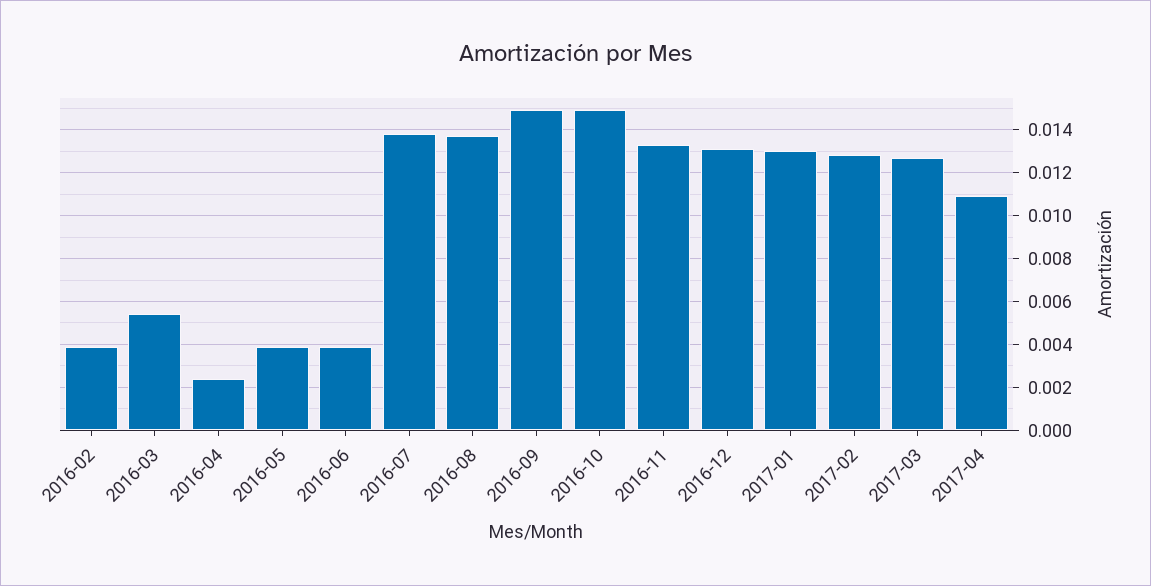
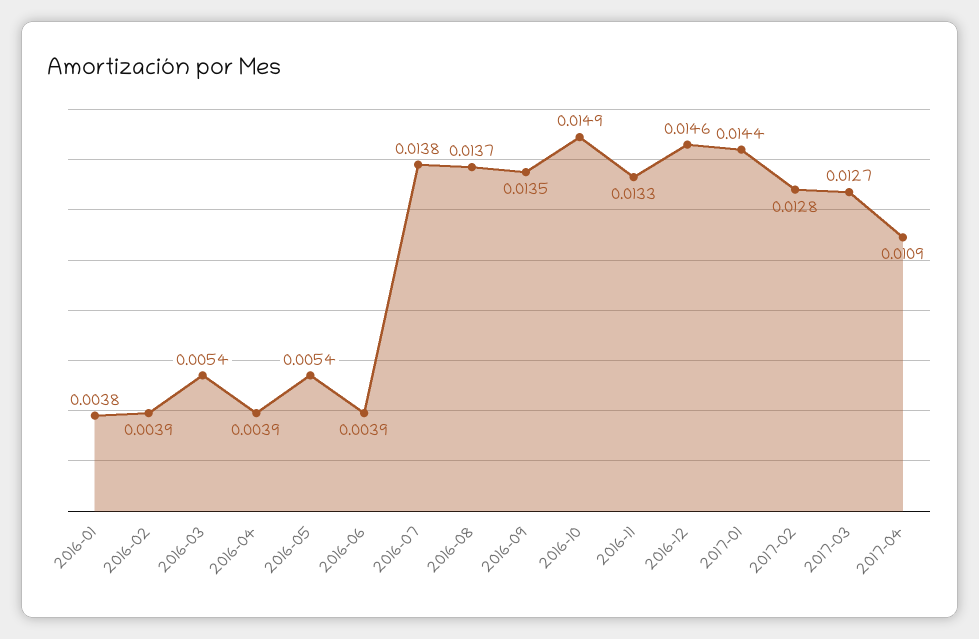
2016-04: 0.0025 -> 0.0039
2016-05: 0.004 -> 0.0054
2016-09: 0.015 -> 0.0135
2016-12: 0.013 -> 0.0146
2017-01: 0.013 -> 0.0144
2016-01: none -> 0.0038

